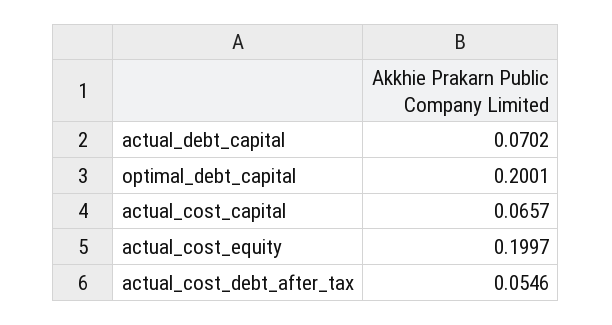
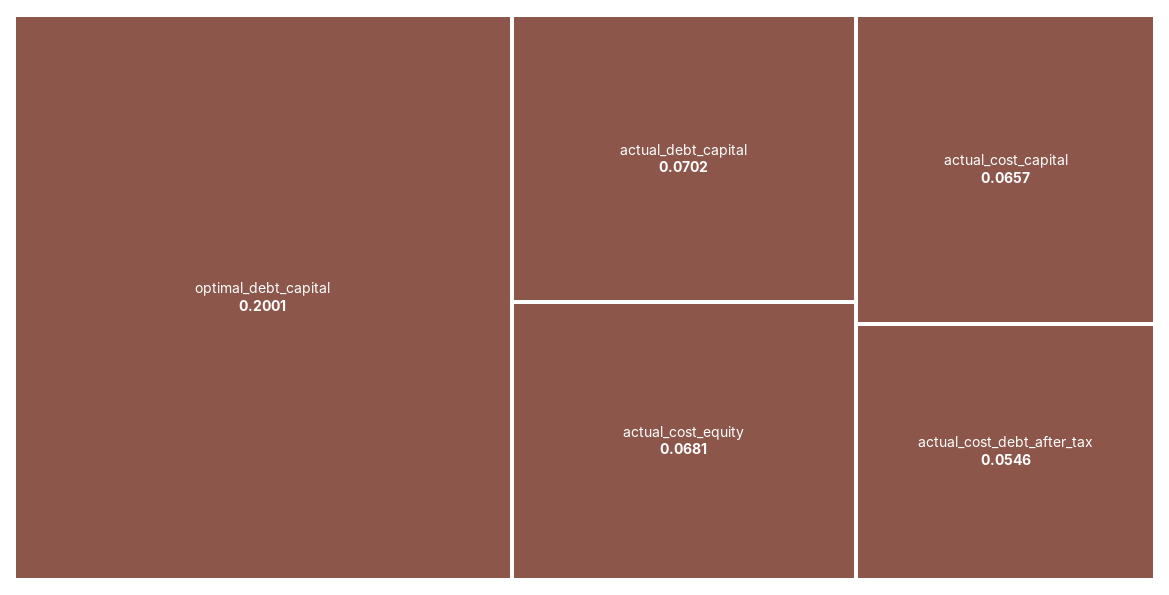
actual_cost_equity: 0.1997 -> 0.0681

